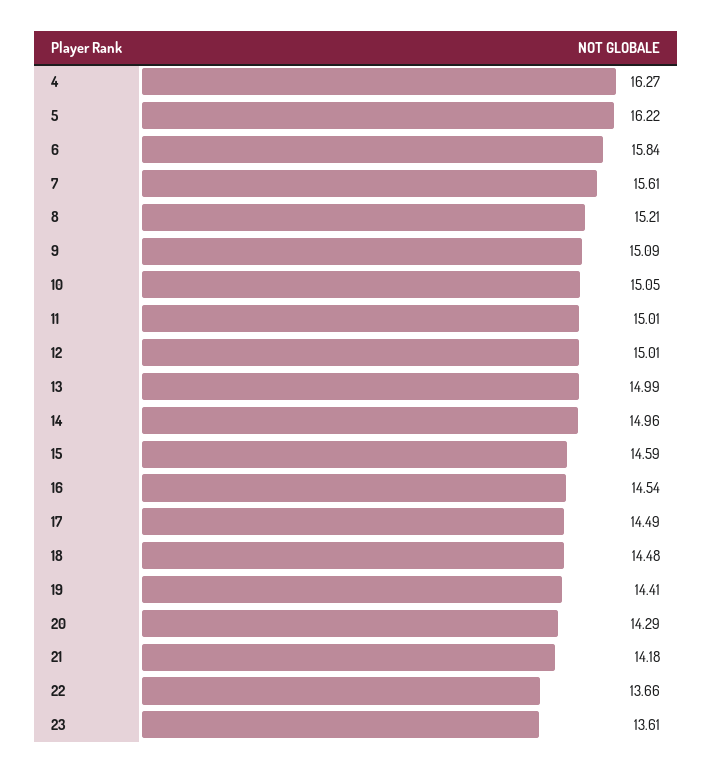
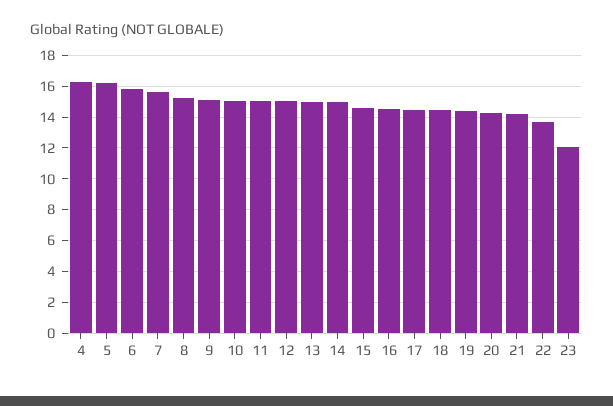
23: 13.61 -> 12

